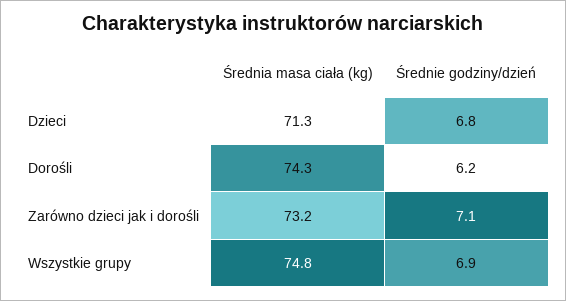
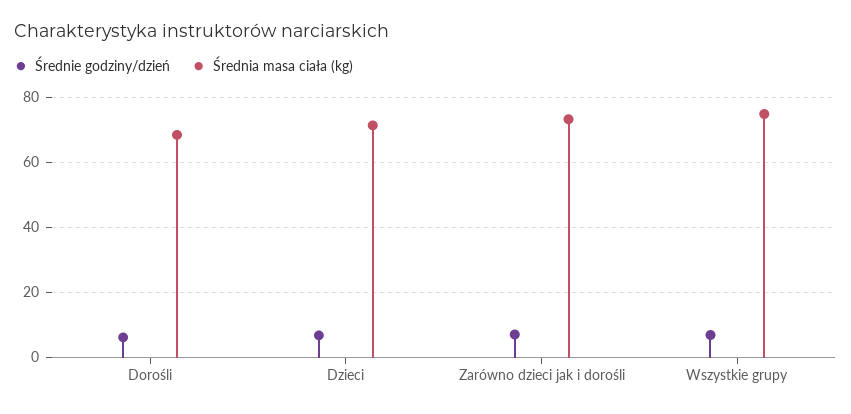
Średnia masa ciała (kg), Dorośli: 74.3 -> 68

